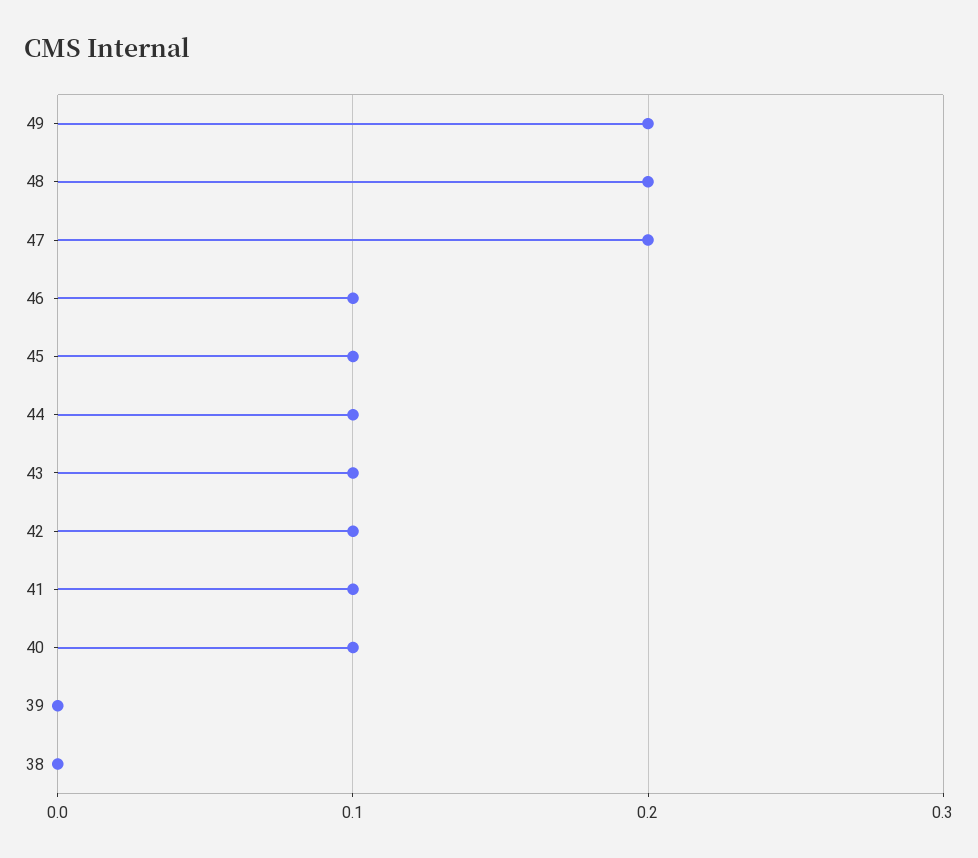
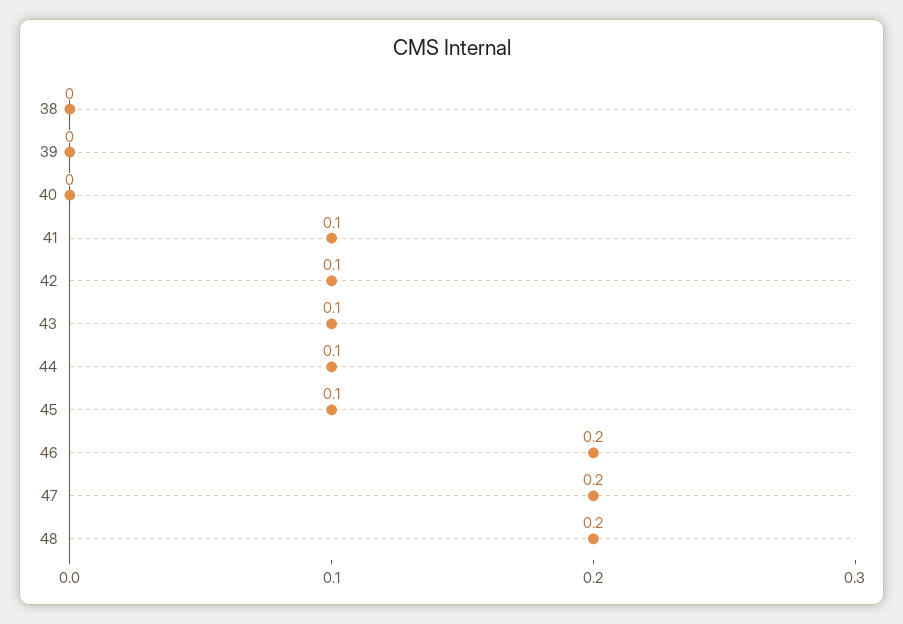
49: 0.2 -> none
46: 0.1 -> 0.2
40: 0.1 -> 0

